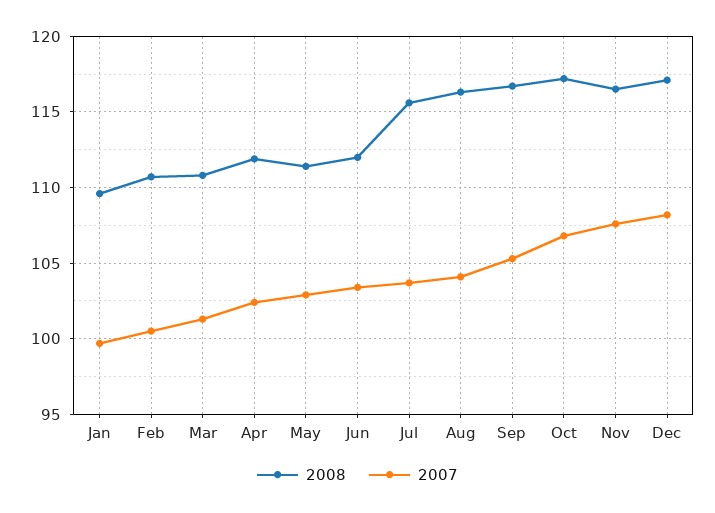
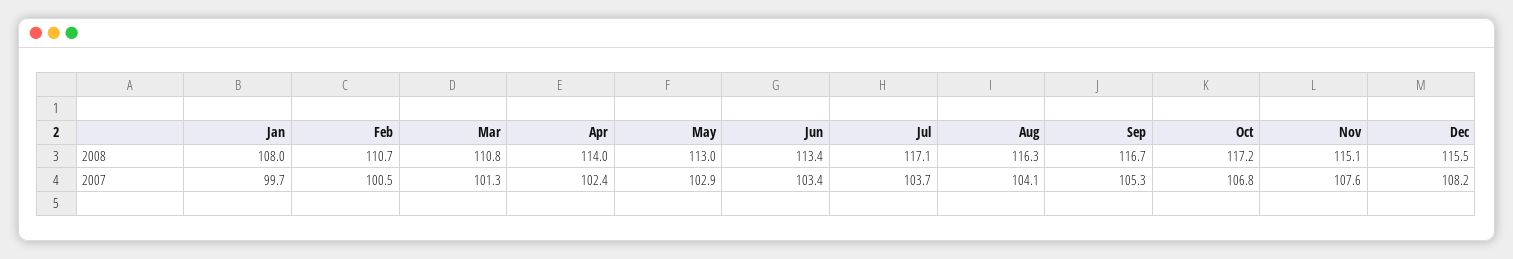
2008, Jan: 109.5 -> 108
2008, Apr: 112 -> 114
2008, May: 111.5 -> 113
2008, Jun: 112 -> 113.4
2008, Jul: 115.5 -> 117.1
2008, Nov: 116.5 -> 115.1
2008, Dec: 117 -> 115.5

